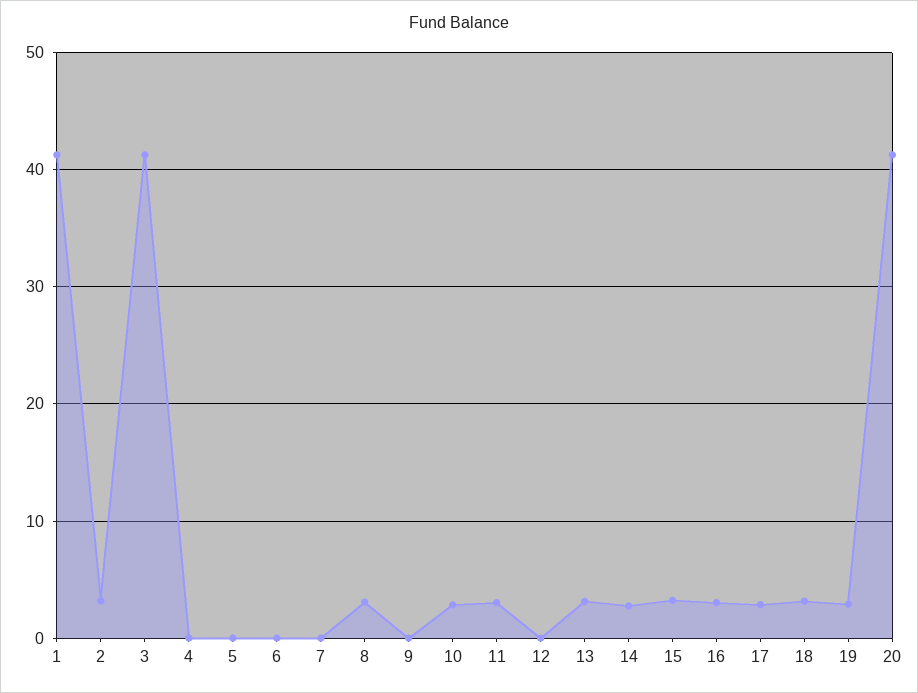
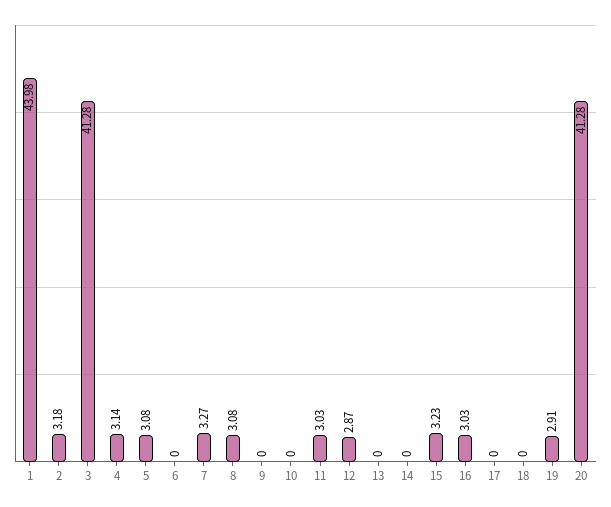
1: 41 -> 43.98
4: 0 -> 3.14
5: 0 -> 3.08
7: 0 -> 3.27
10: 3 -> 0
12: 0 -> 2.87
13: 3 -> 0
14: 3 -> 0
17: 3 -> 0
18: 3 -> 0

